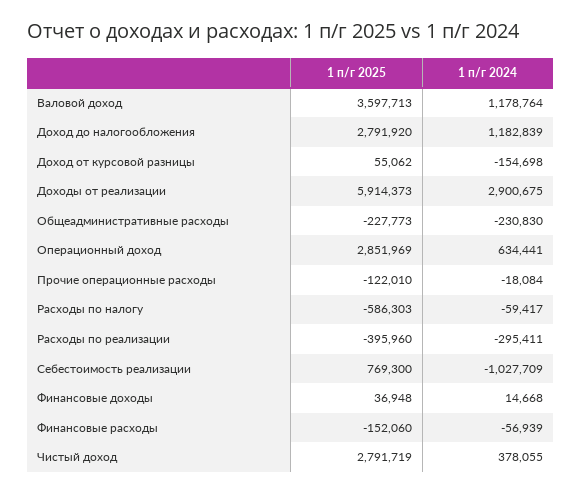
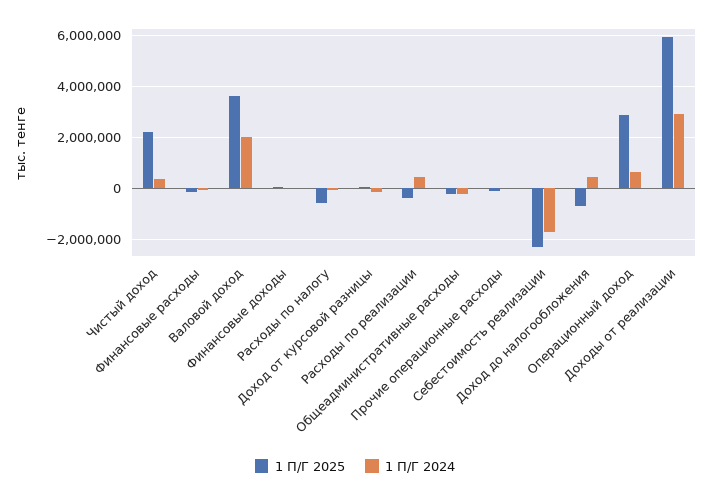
1 п/г 2024, Валовой доход: 1178764 -> 2000000
1 п/г 2025, Доход до налогообложения: 2791920 -> -750000
1 п/г 2024, Доход до налогообложения: 1182839 -> 500000
1 п/г 2024, Расходы по реализации: -295411 -> 500000
1 п/г 2025, Себестоимость реализации: 769300 -> -2250000
1 п/г 2024, Себестоимость реализации: -1027709 -> -1750000
1 п/г 2025, Чистый доход: 2791719 -> 2250000

